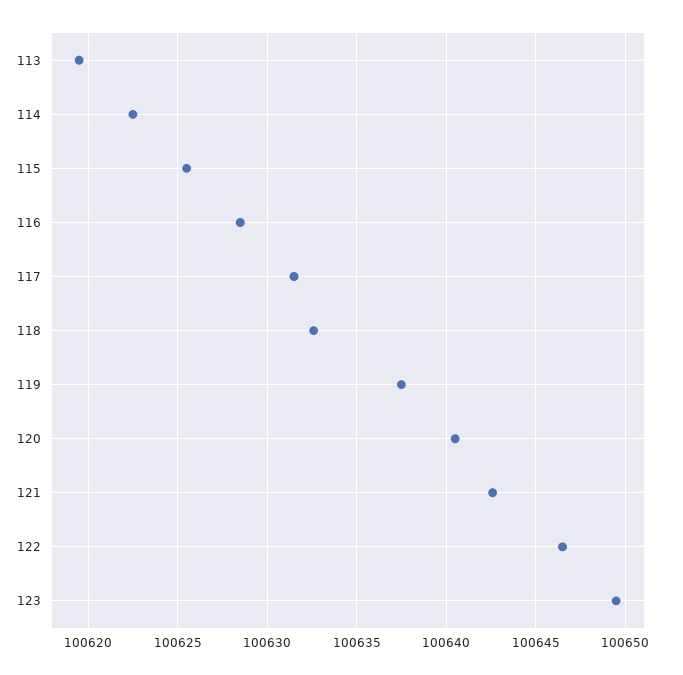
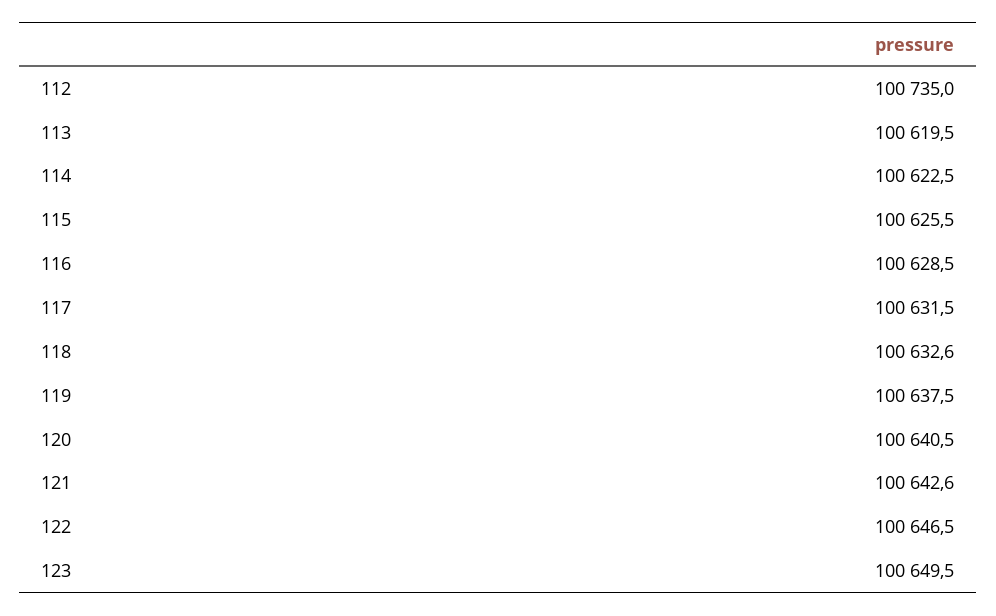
112: none -> 100735

